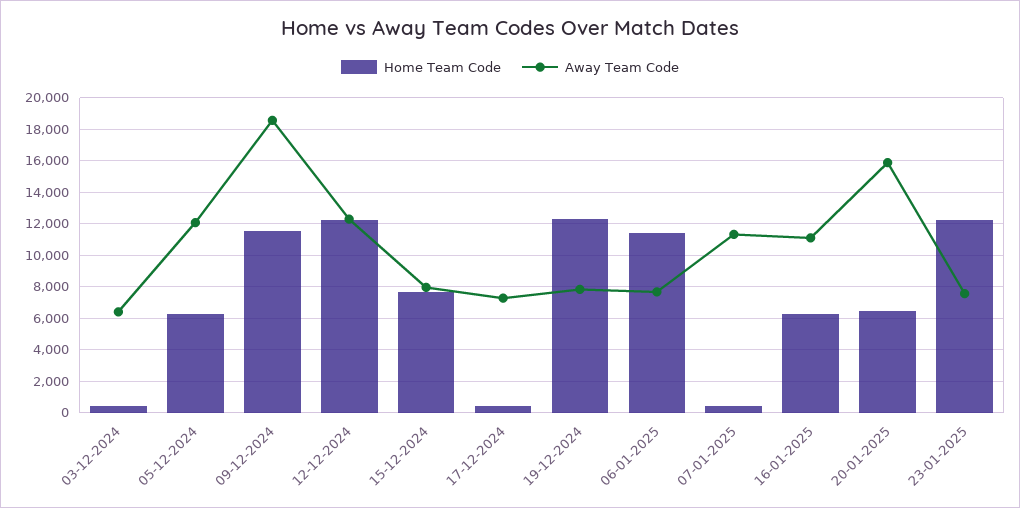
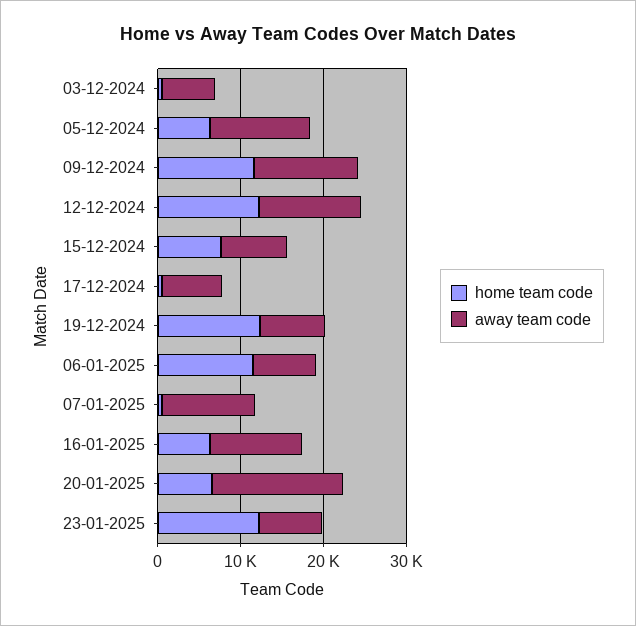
Away Team Code, 09-12-2024: 18500 -> 12000

